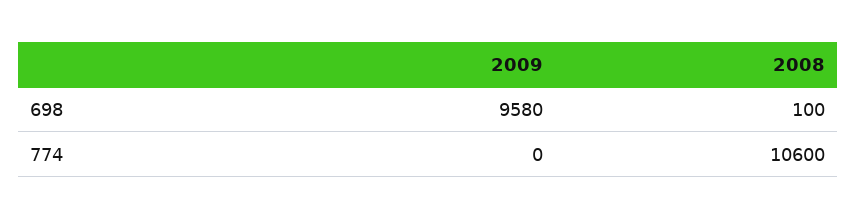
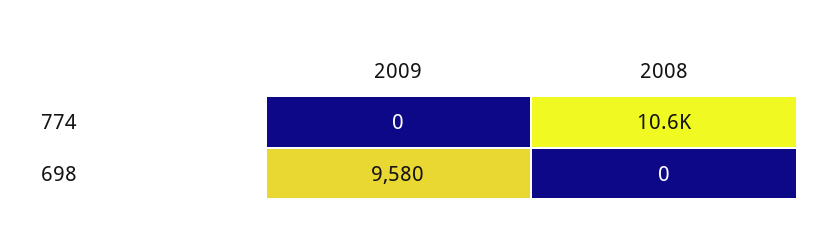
2008, 698: 100 -> 0

